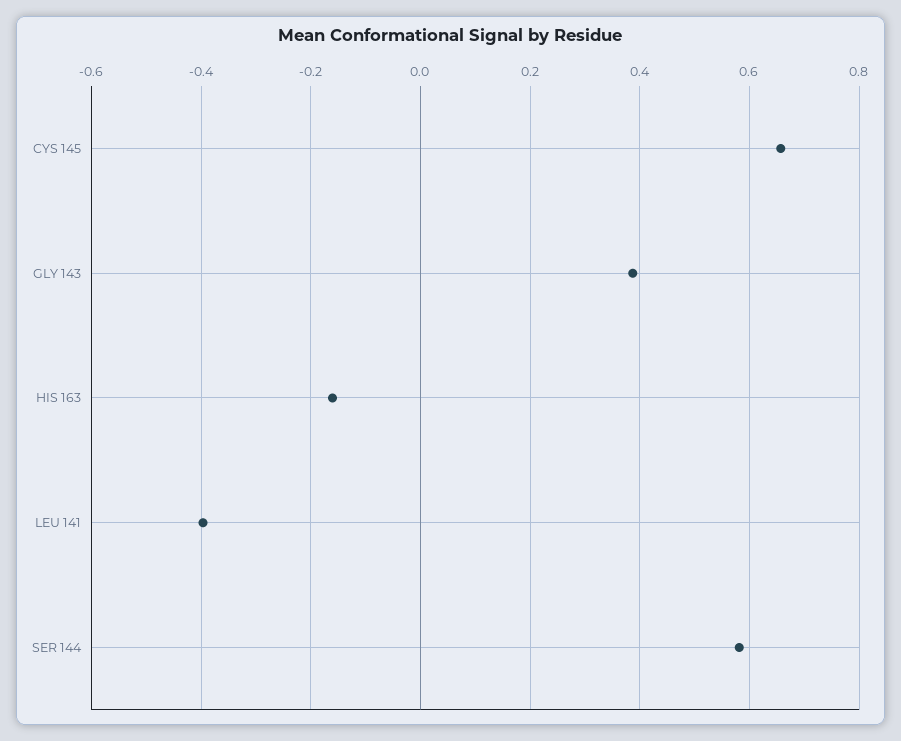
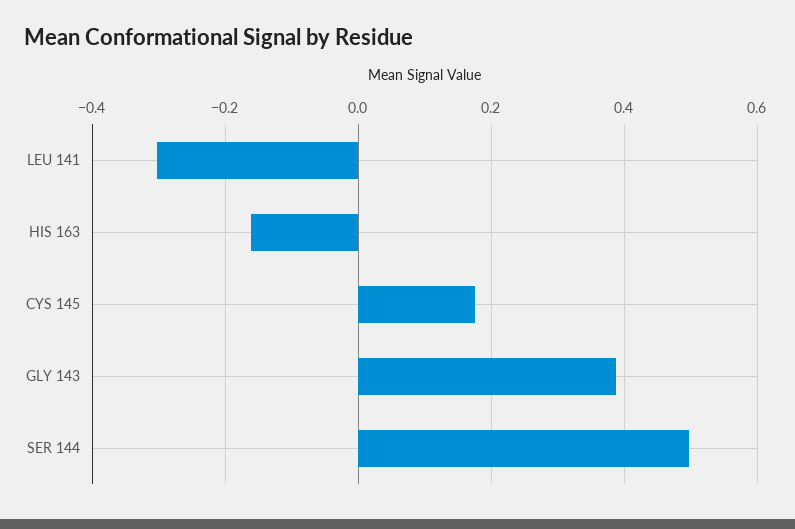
CYS 145: 0.66 -> 0.18
LEU 141: -0.4 -> -0.3
SER 144: 0.58 -> 0.5

